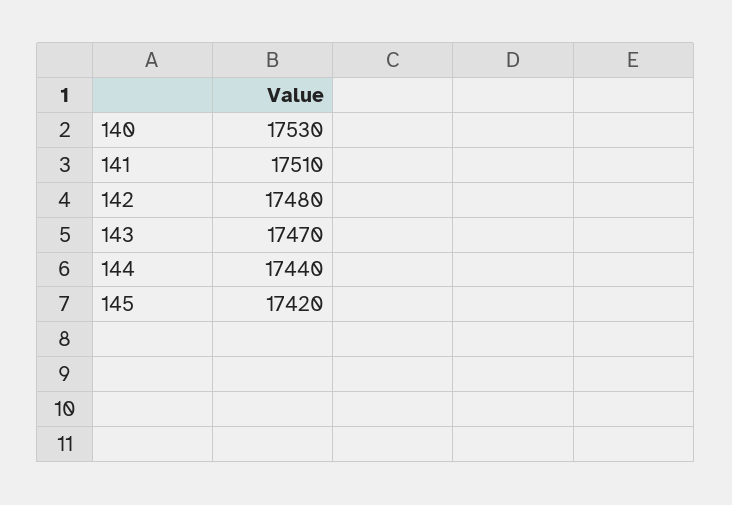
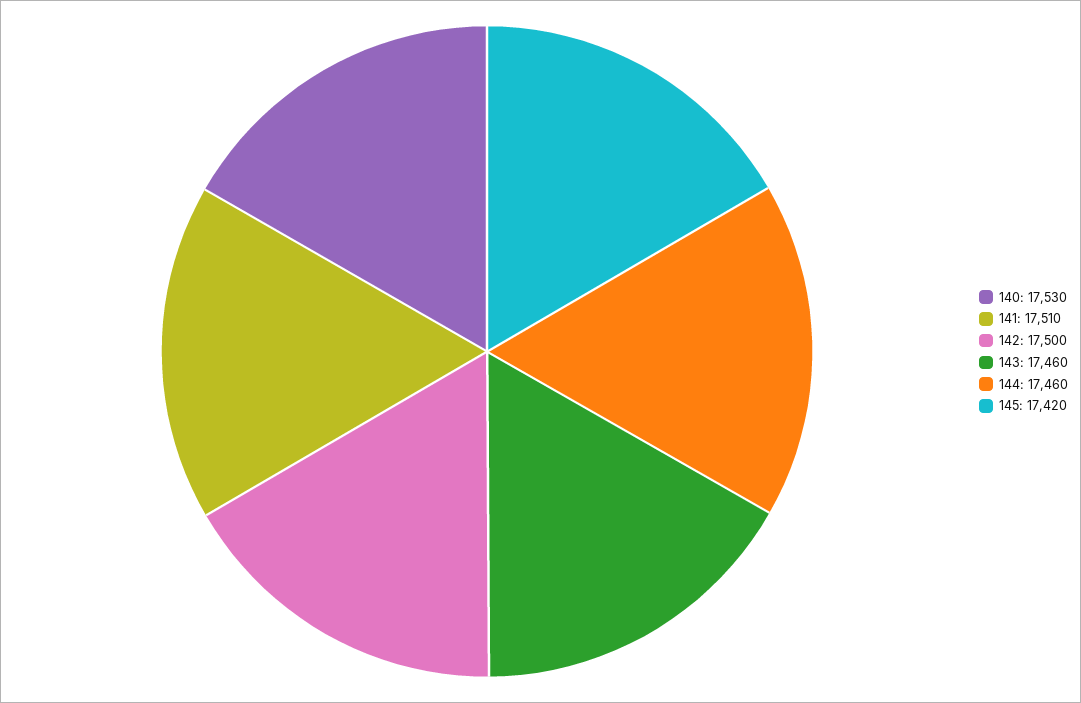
142: 17480 -> 17500
143: 17470 -> 17460
144: 17440 -> 17460

